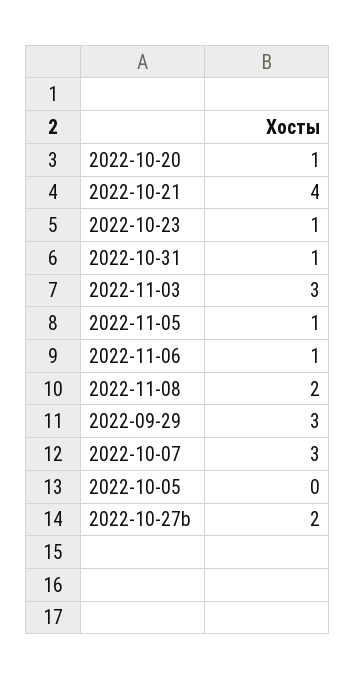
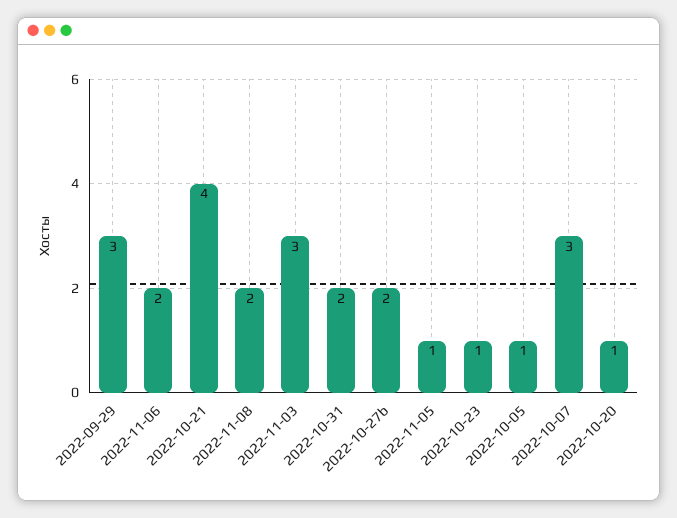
2022-10-31: 1 -> 2
2022-11-06: 1 -> 2
2022-10-05: 0 -> 1

